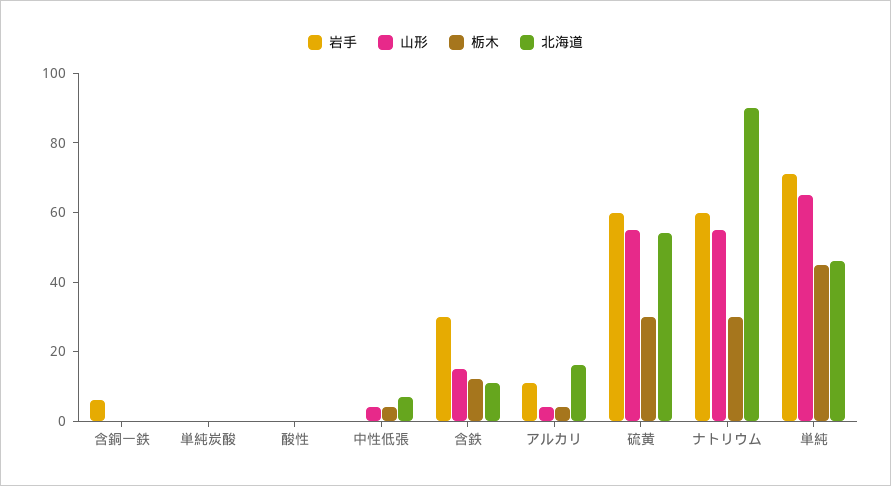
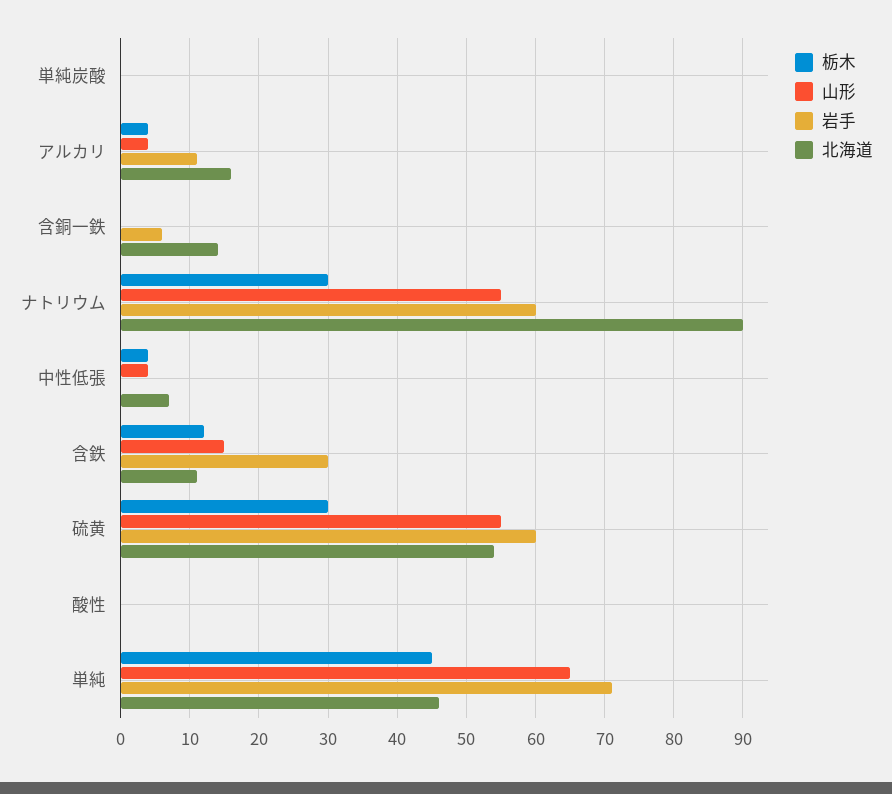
北海道, 含銅一鉄: 0 -> 14

